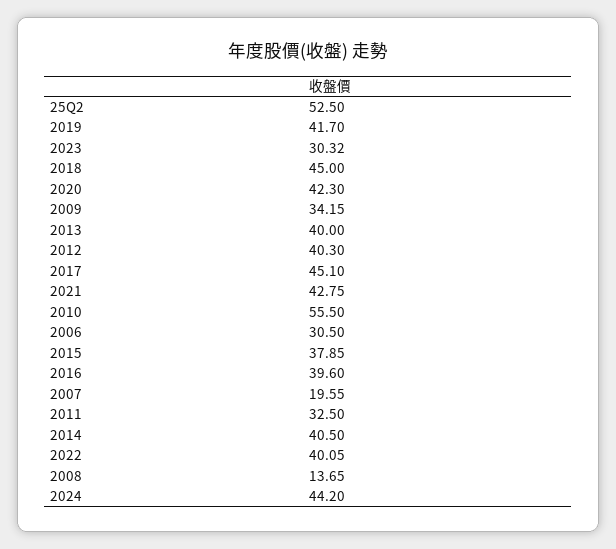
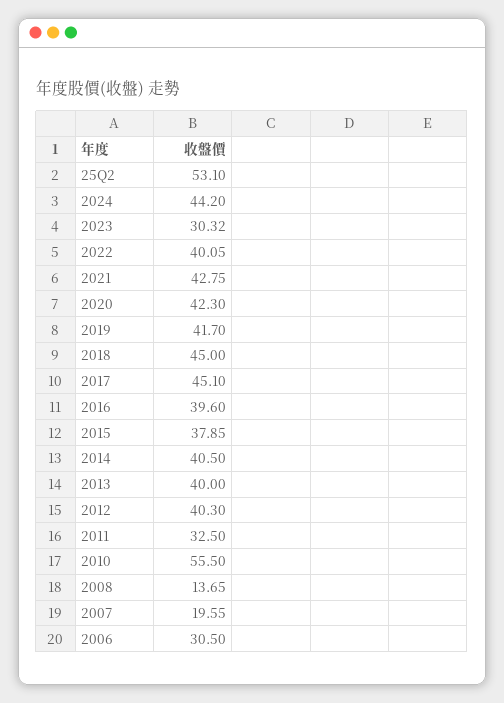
25Q2: 52.5 -> 53.1
2009: 34.15 -> none

